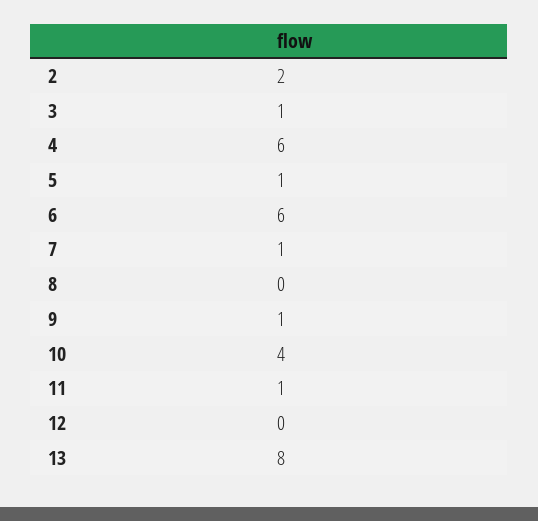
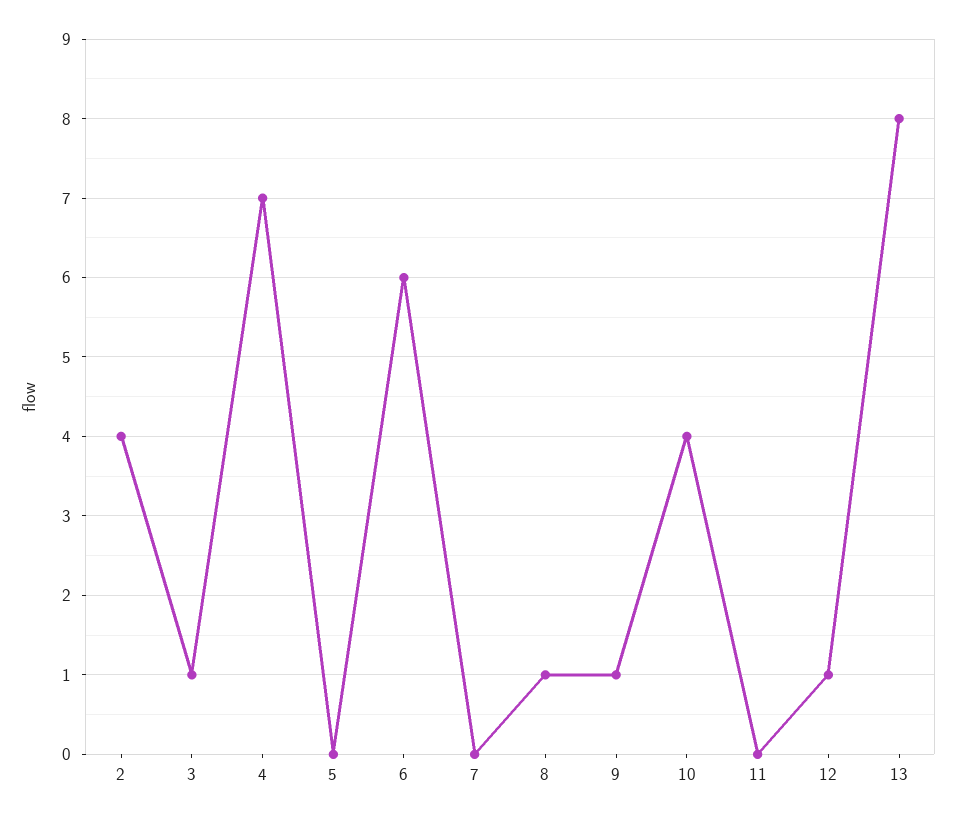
2: 2 -> 4
4: 6 -> 7
5: 1 -> 0
7: 1 -> 0
8: 0 -> 1
11: 1 -> 0
12: 0 -> 1

